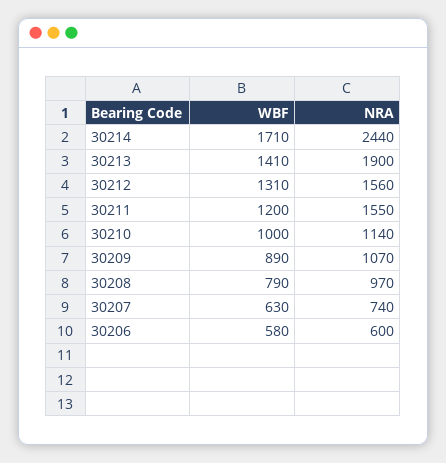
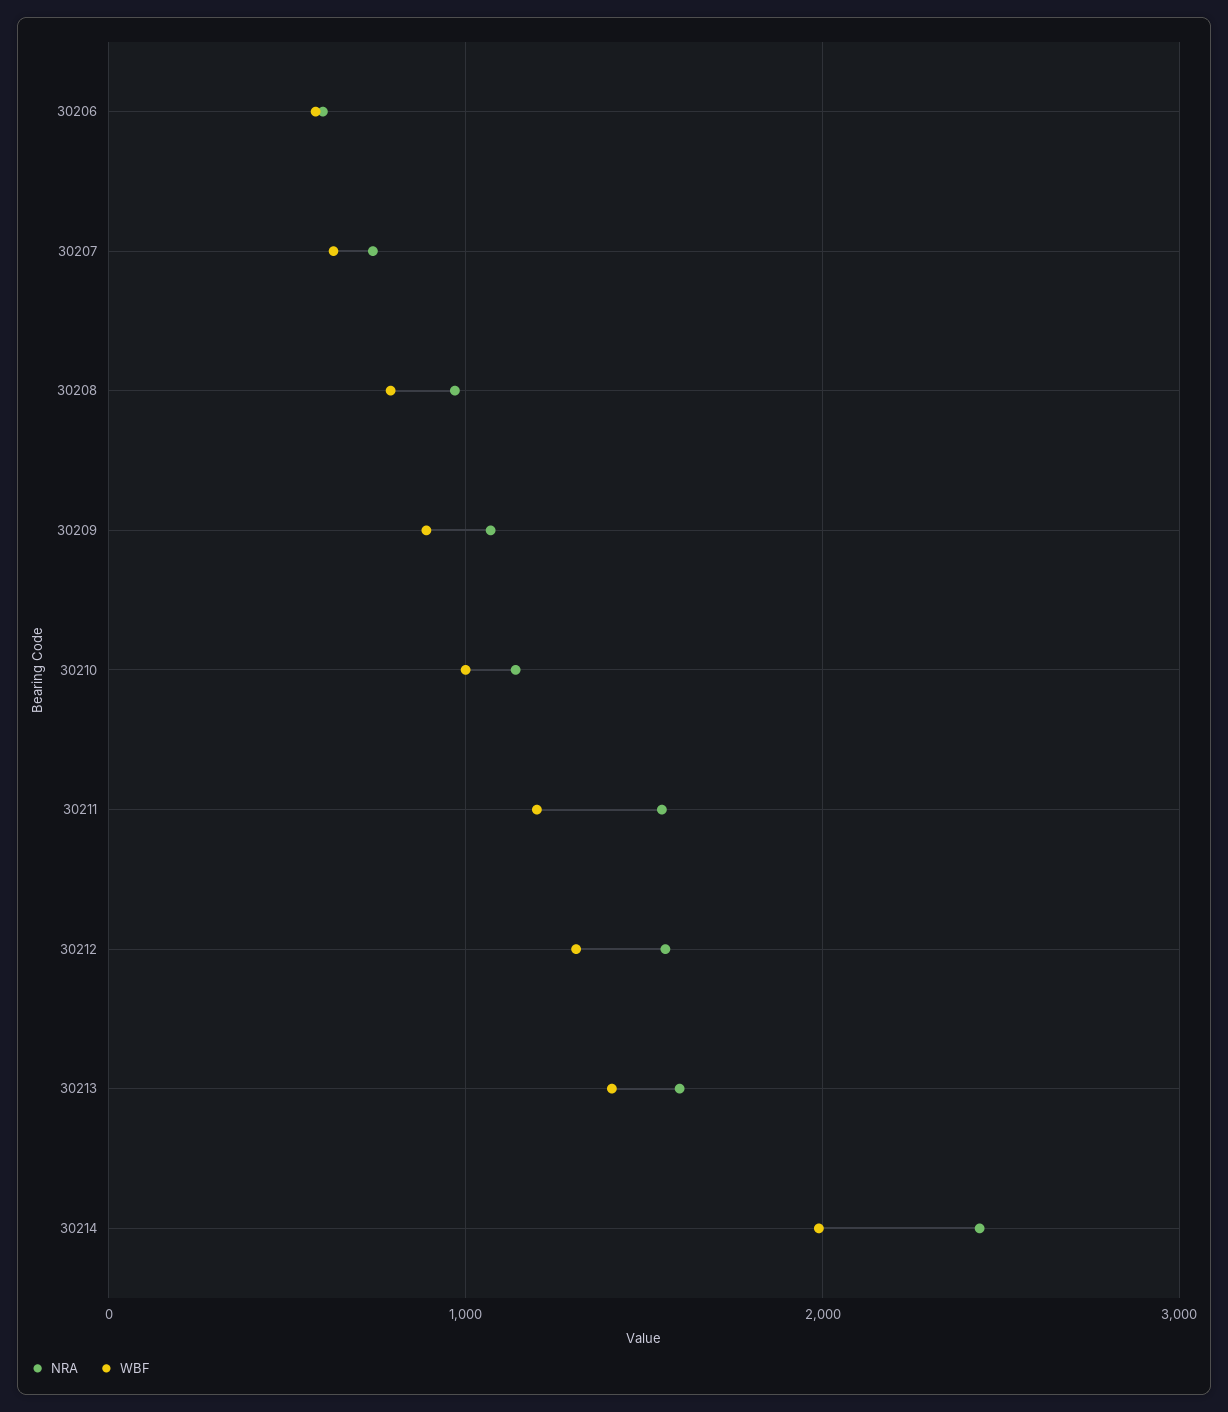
WBF, 30214: 1710 -> 2000
NRA, 30213: 1900 -> 1600

